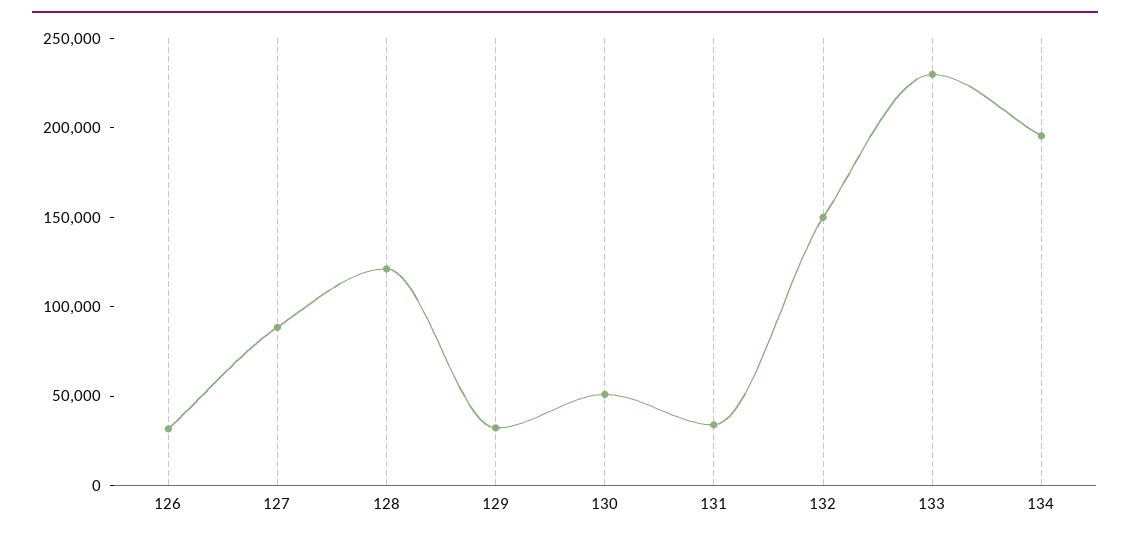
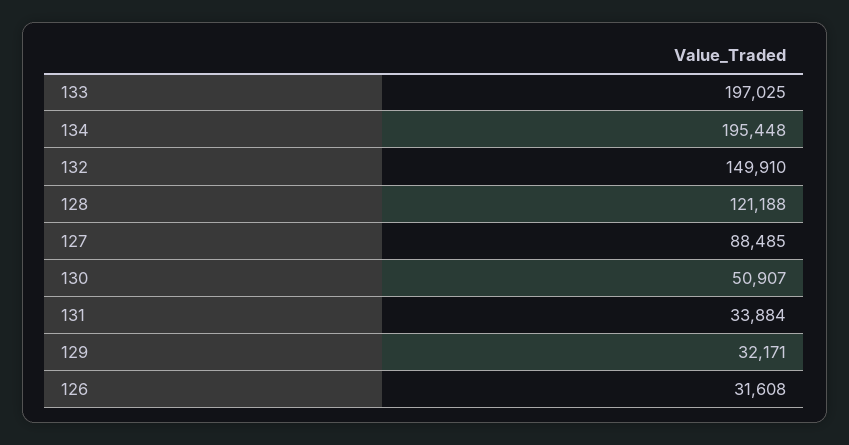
133: 230000 -> 197025

